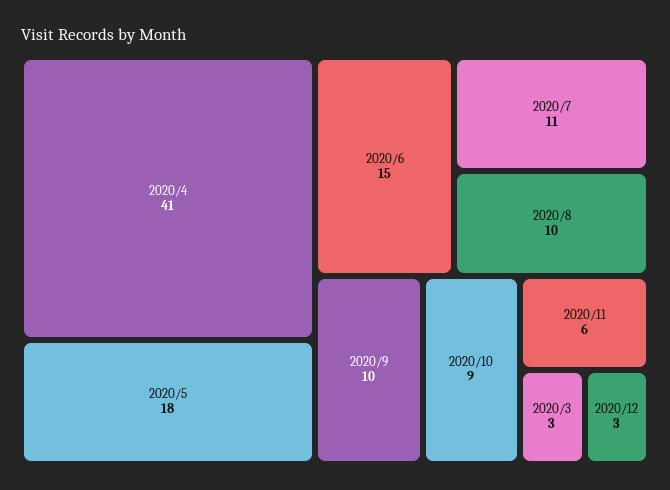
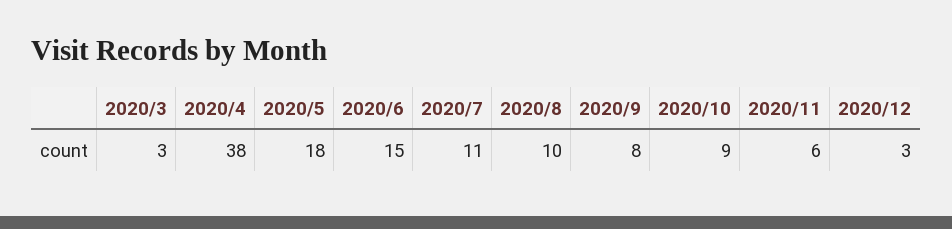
2020/4: 41 -> 38
2020/9: 10 -> 8

